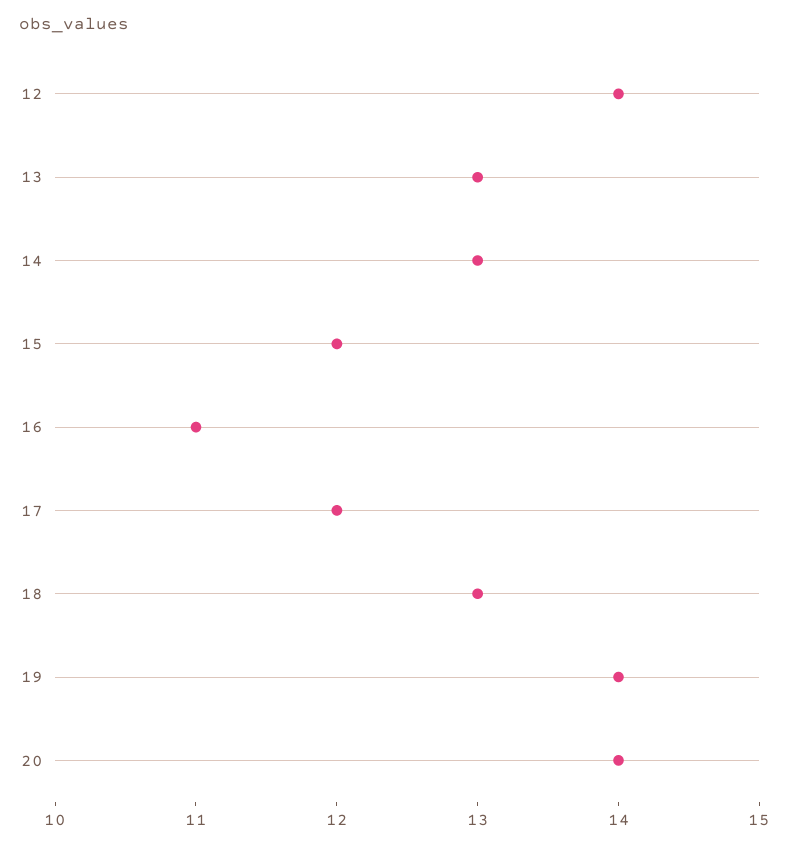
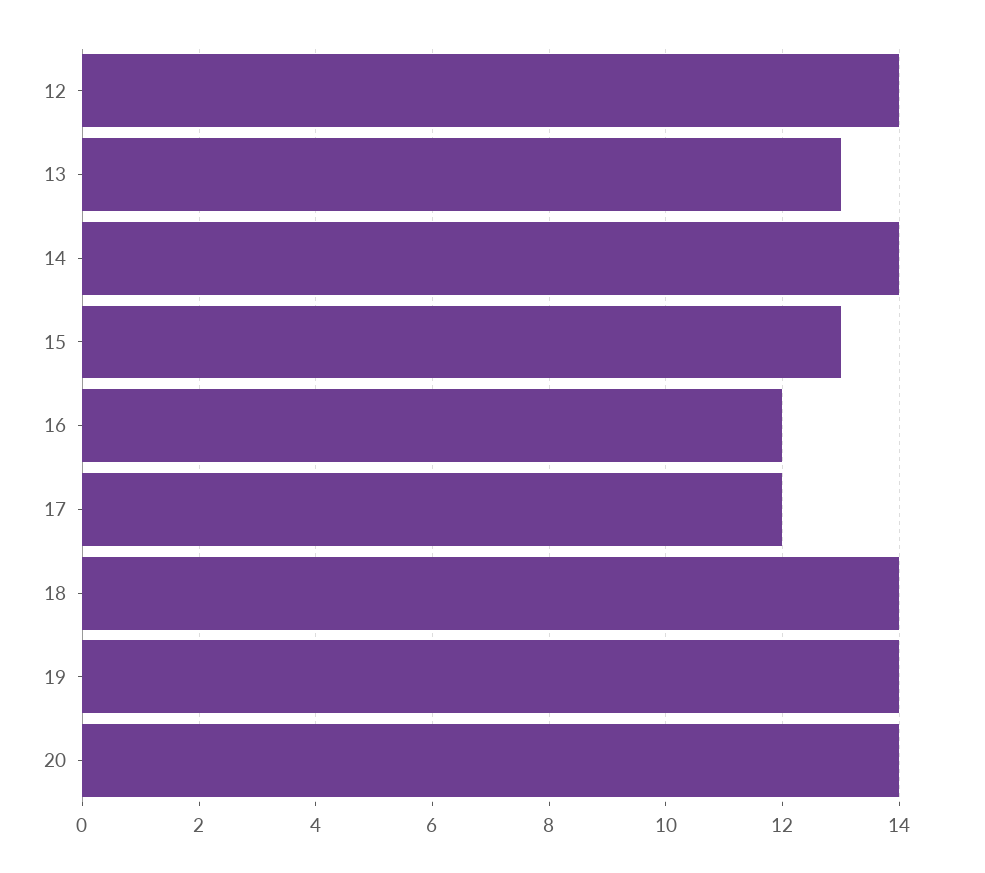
14: 13 -> 14
15: 12 -> 13
16: 11 -> 12
18: 13 -> 14

